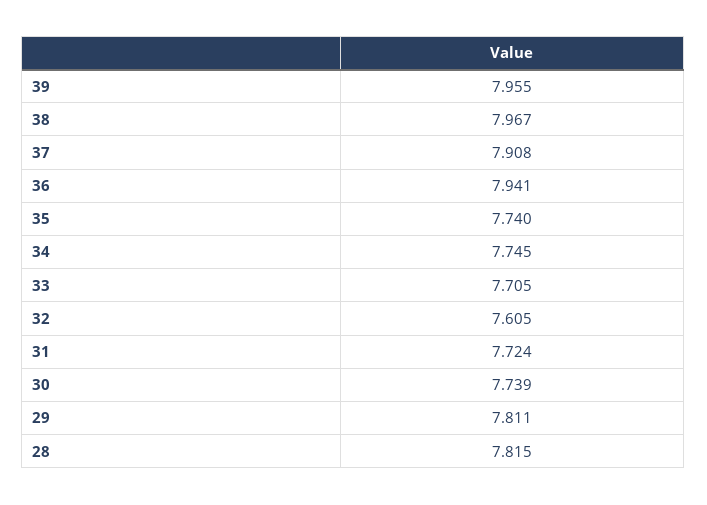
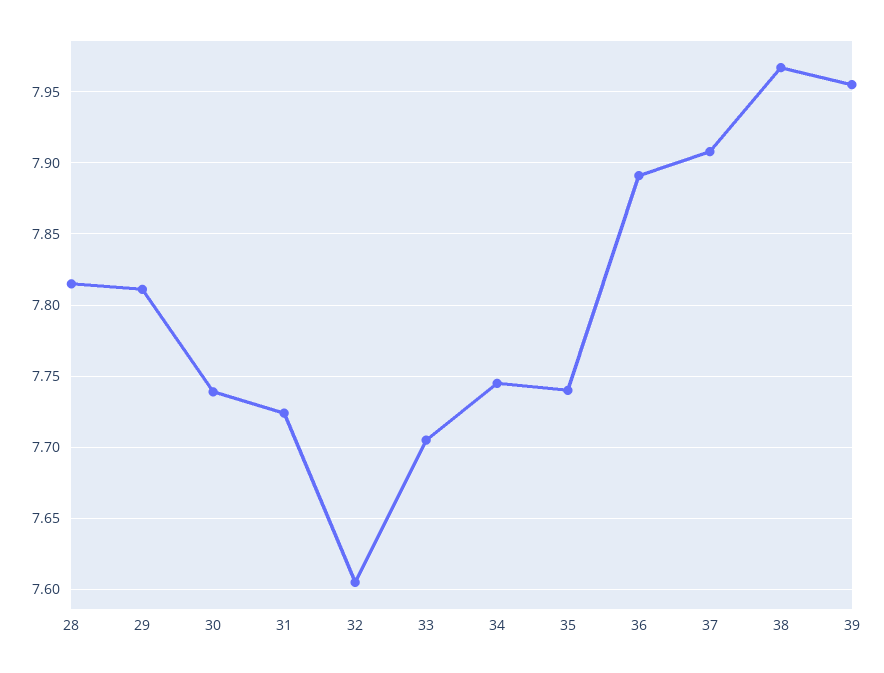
36: 7.941 -> 7.89

